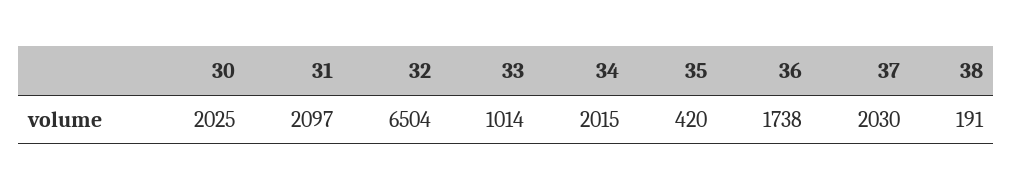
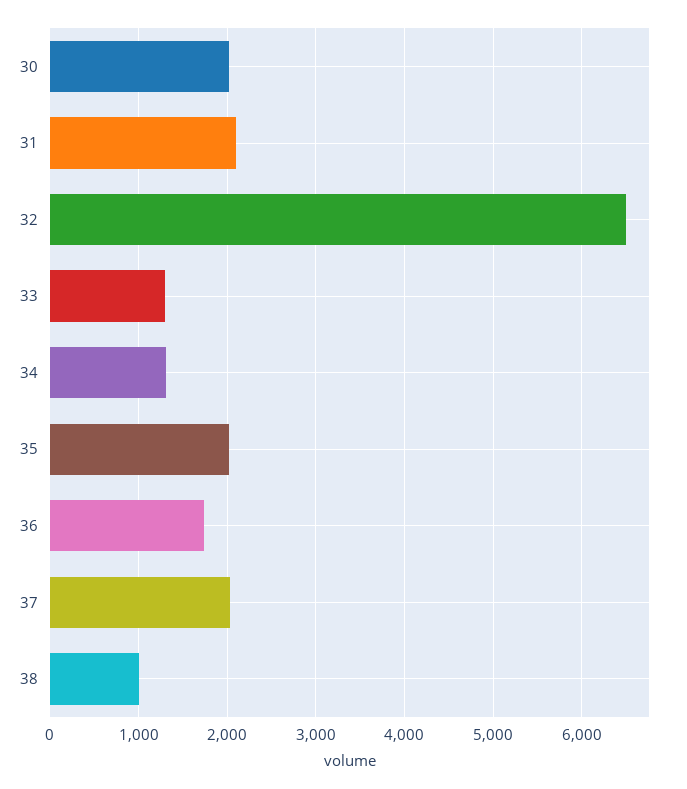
33: 1014 -> 1300
34: 2015 -> 1300
35: 420 -> 2000
38: 191 -> 1000

